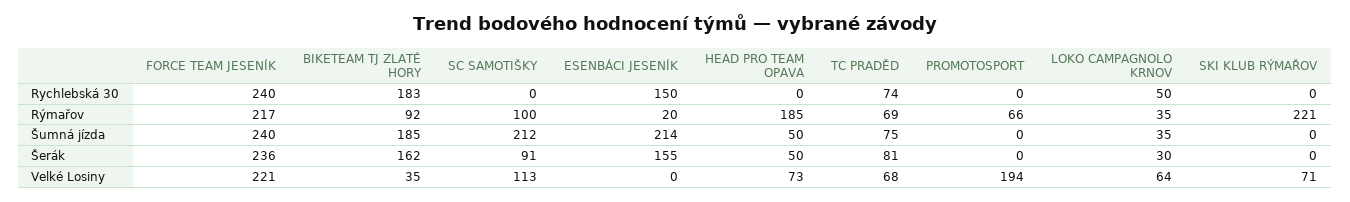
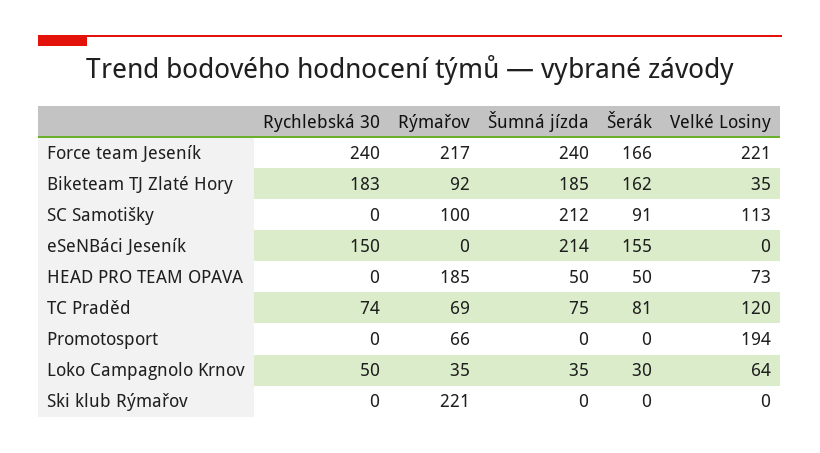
ESENBÁCI JESENÍK, Rýmařov: 20 -> 0
FORCE TEAM JESENÍK, Šerák: 236 -> 166
TC PRADĚD, Velké Losiny: 68 -> 120
SKI KLUB RÝMAŘOV, Velké Losiny: 71 -> 0

